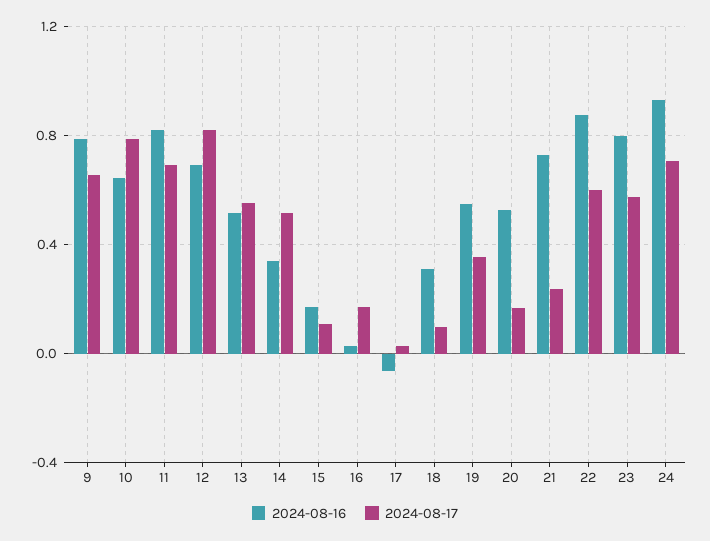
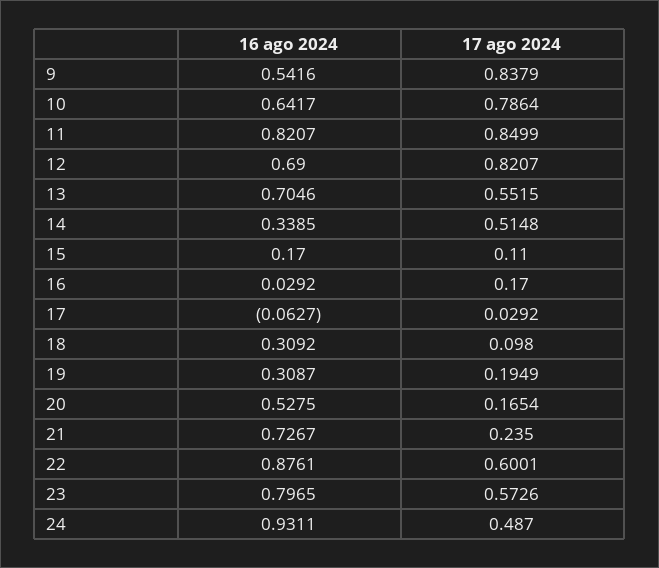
2024-08-16, 9: 0.8 -> 0.5416
2024-08-17, 9: 0.65 -> 0.8379
2024-08-17, 11: 0.7 -> 0.8499
2024-08-16, 13: 0.5 -> 0.7046
2024-08-16, 19: 0.55 -> 0.3087
2024-08-17, 19: 0.35 -> 0.1949
2024-08-17, 24: 0.7 -> 0.487

